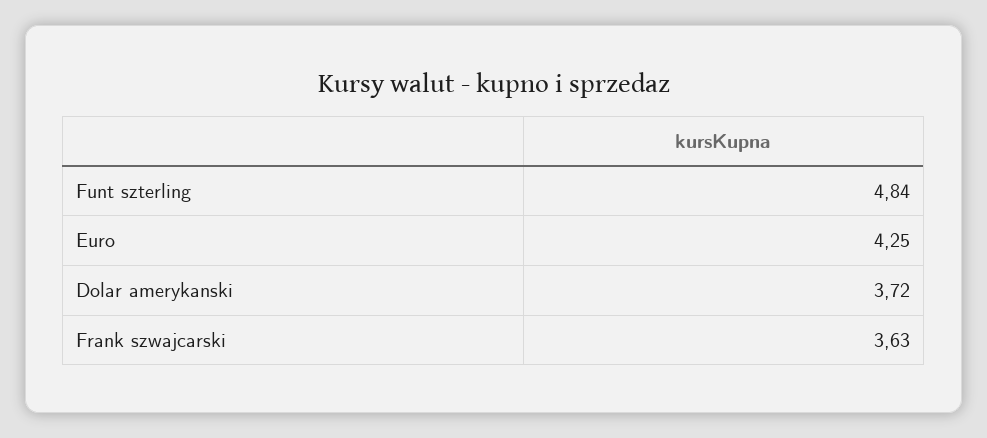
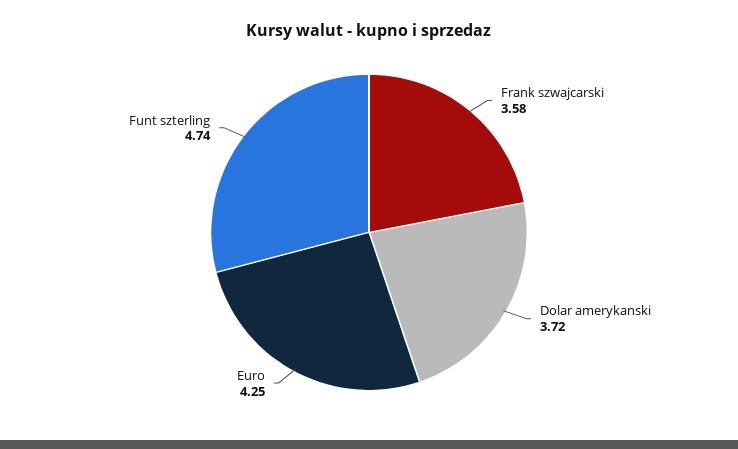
Funt szterling: 4.84 -> 4.74
Frank szwajcarski: 3.63 -> 3.58

